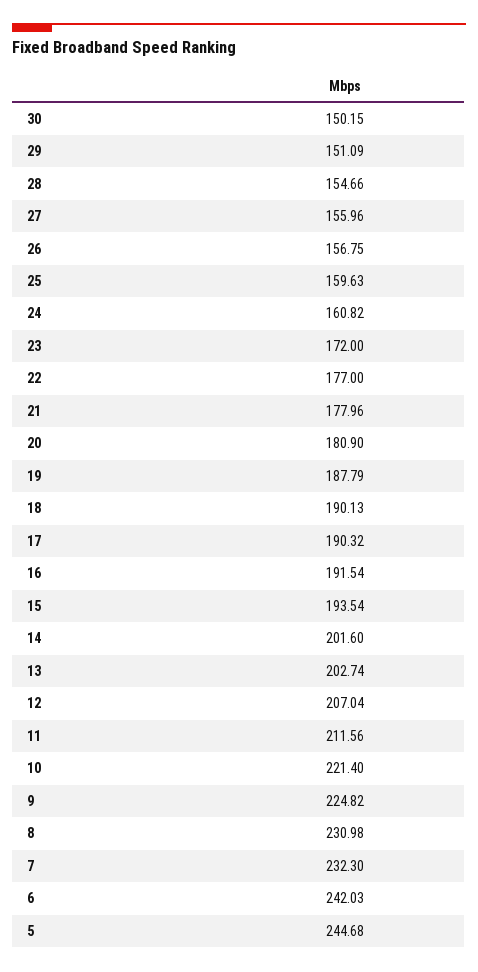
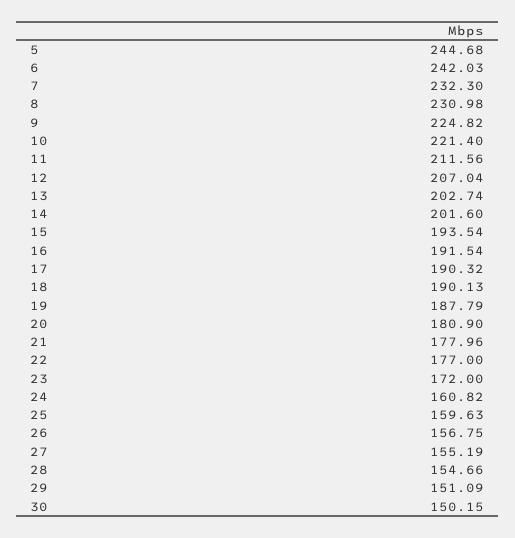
27: 155.96 -> 155.19

